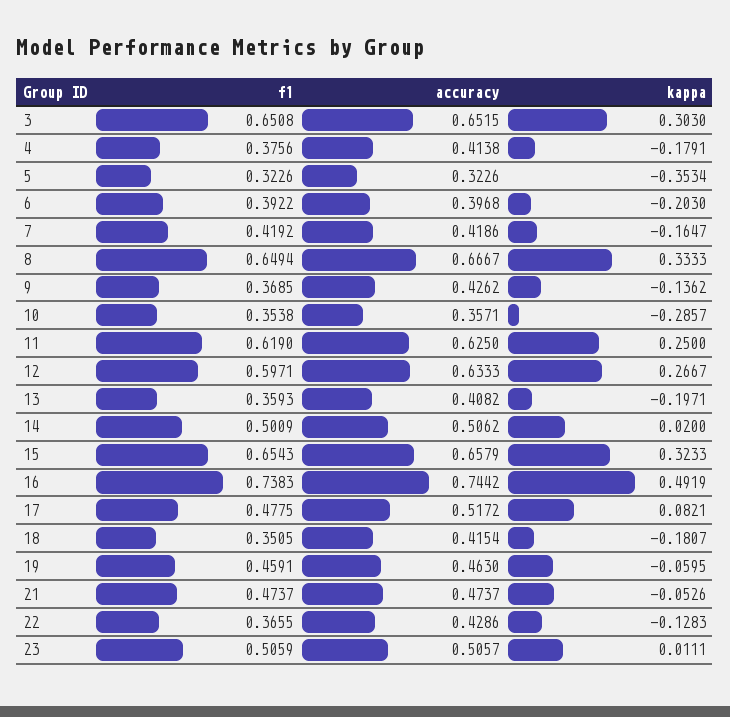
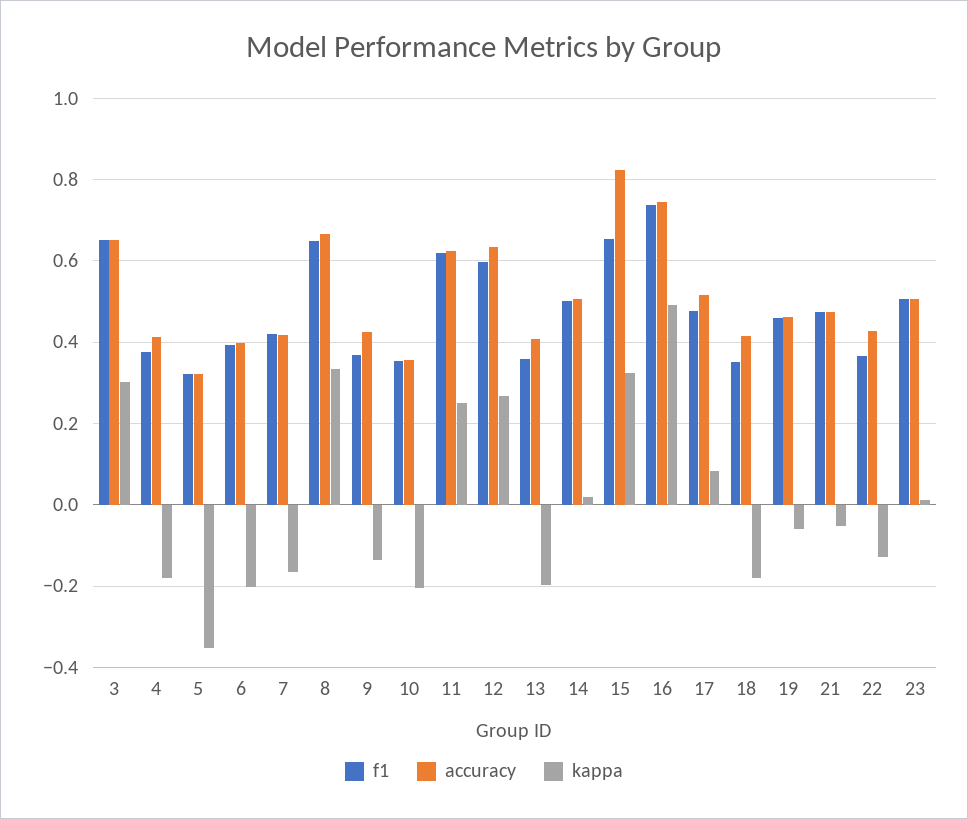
kappa, 10: -0.2857 -> -0.2
accuracy, 15: 0.6579 -> 0.82

